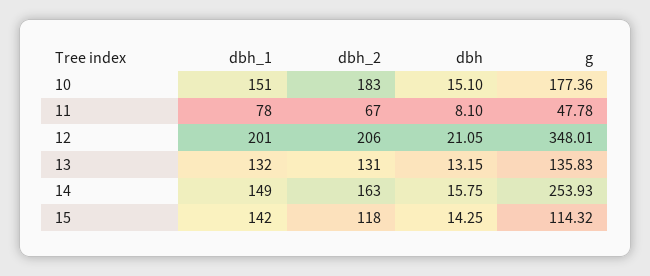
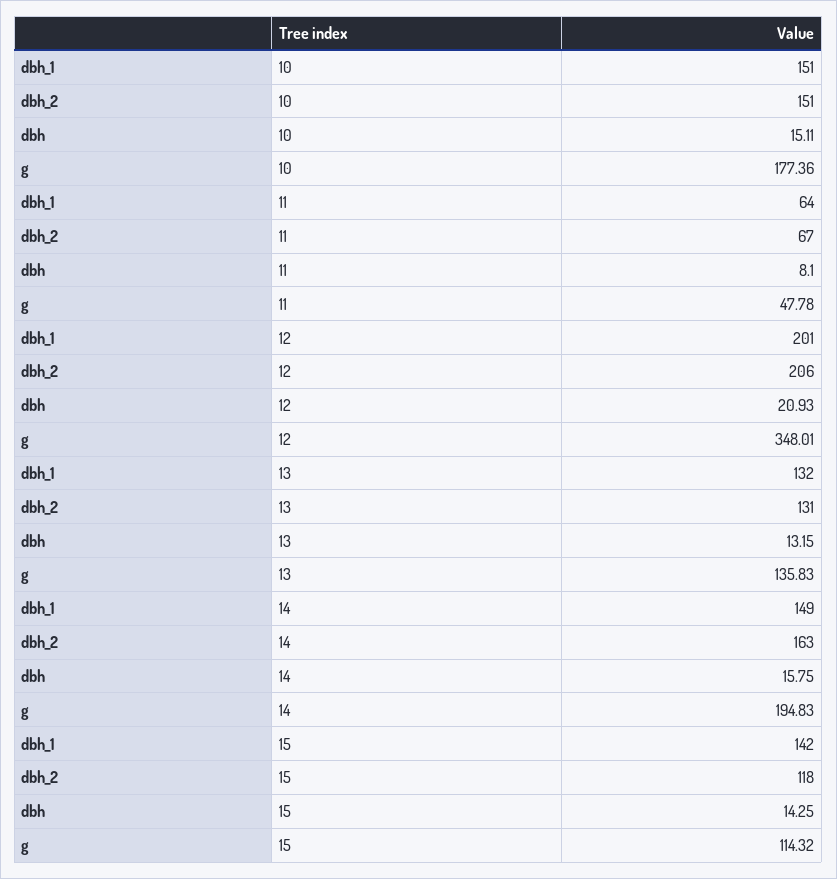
dbh_2, 10: 183 -> 151
dbh, 10: 15.1 -> 15.11
dbh_1, 11: 78 -> 64
dbh, 12: 21.05 -> 20.93
g, 14: 253.93 -> 194.83

